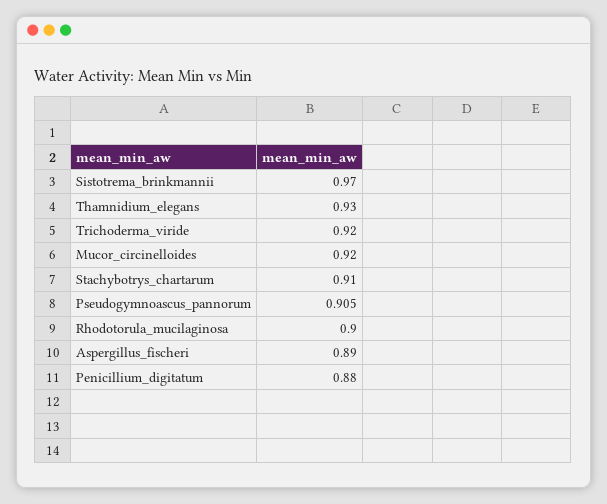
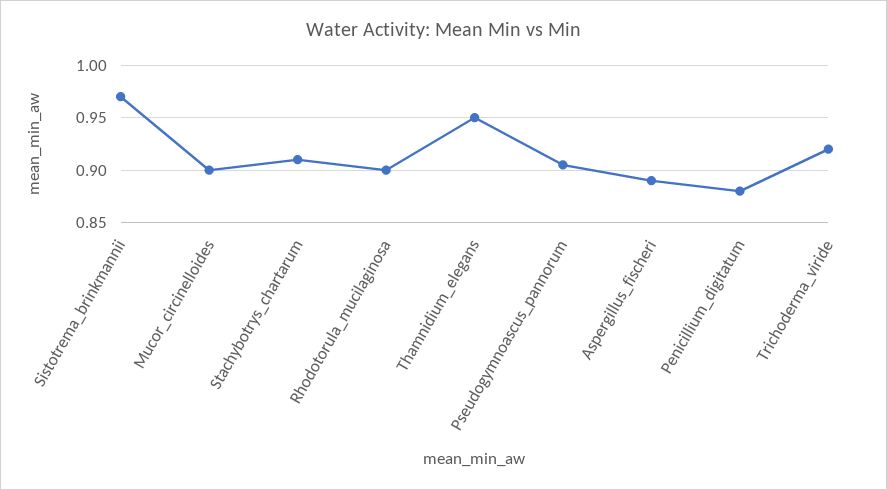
Thamnidium_elegans: 0.93 -> 0.95
Mucor_circinelloides: 0.92 -> 0.9

